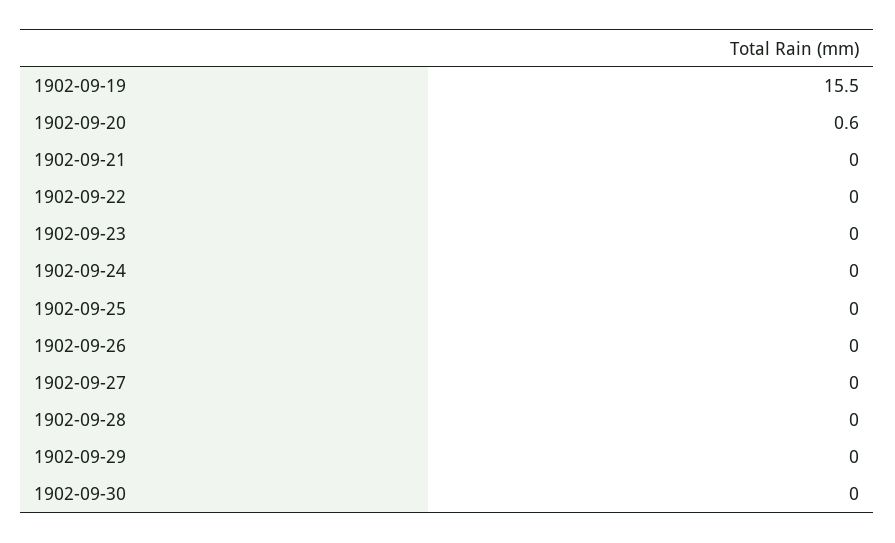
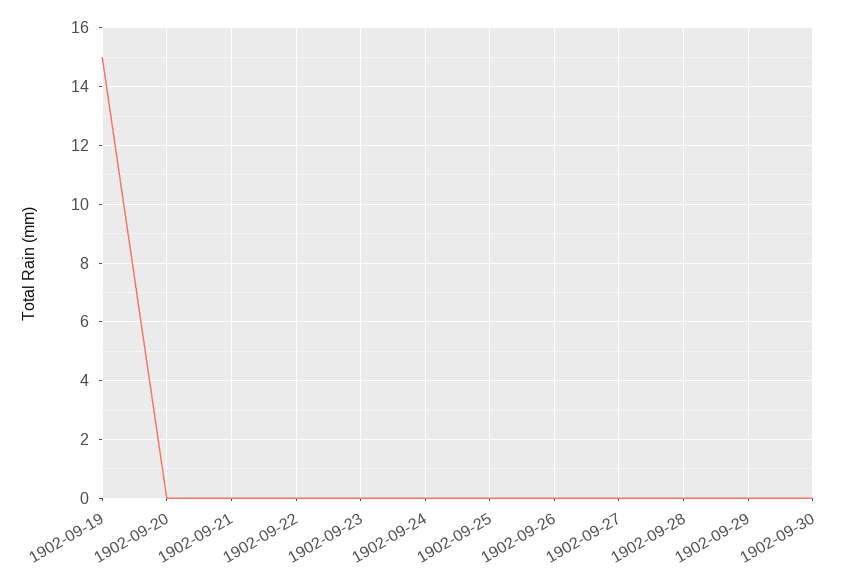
1902-09-19: 15.5 -> 15
1902-09-20: 0.6 -> 0

